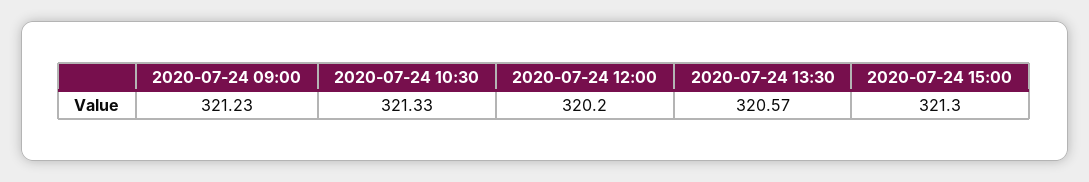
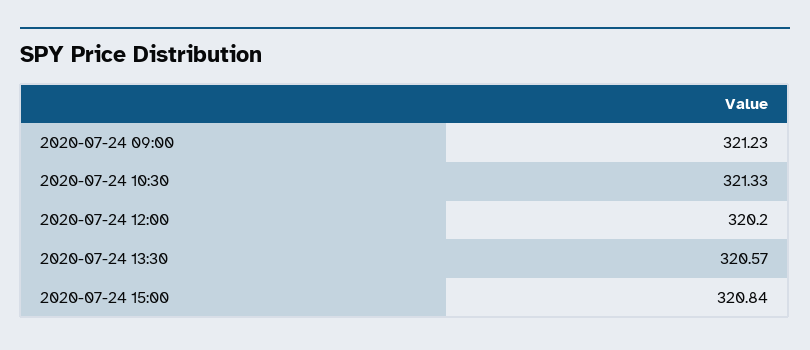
2020-07-24 15:00: 321.3 -> 320.84

